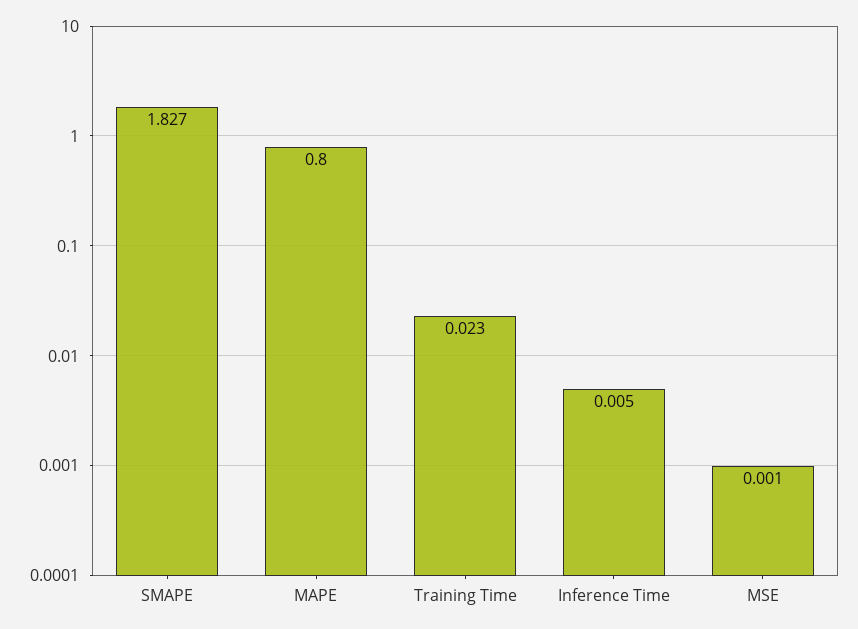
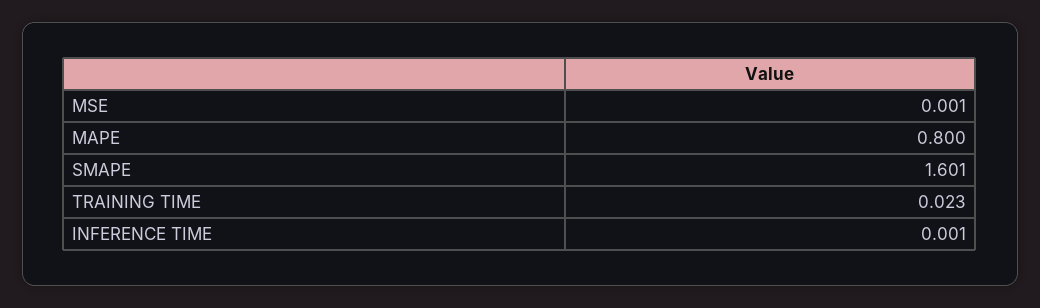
SMAPE: 1.827 -> 1.601
Inference Time: 0.005 -> 0.001

